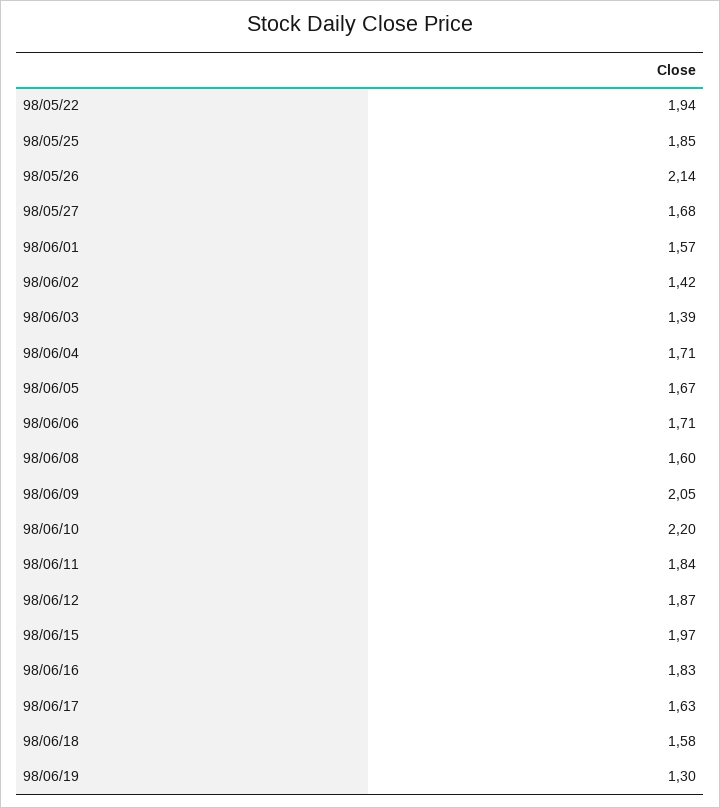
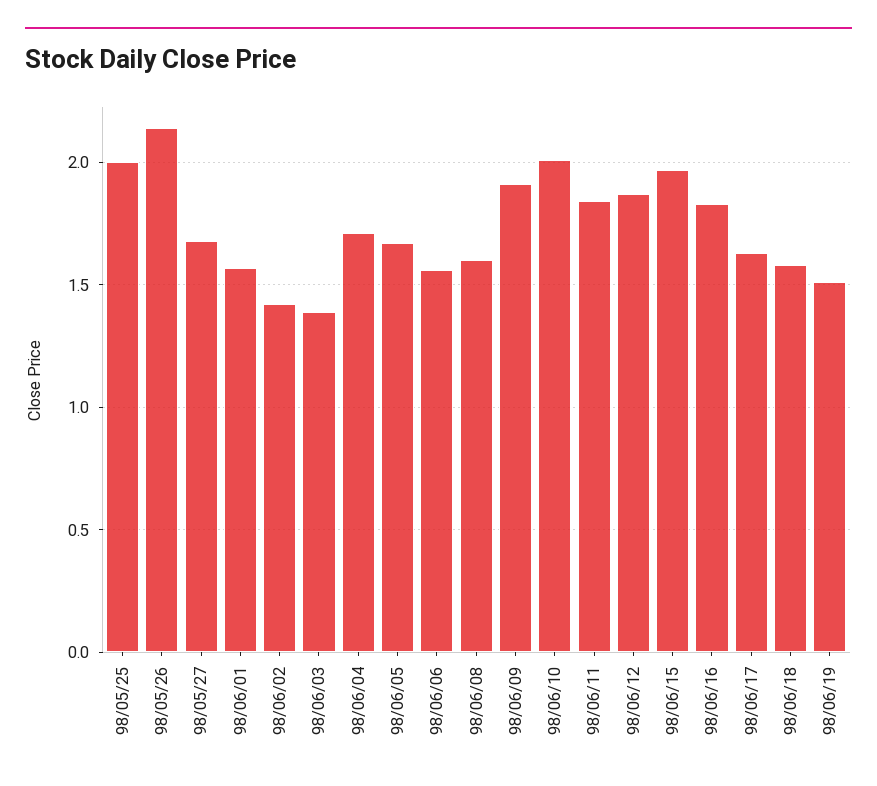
98/05/22: 1.94 -> none
98/05/25: 1.85 -> 2
98/06/06: 1.71 -> 1.55
98/06/09: 2.05 -> 1.9
98/06/10: 2.2 -> 2
98/06/19: 1.3 -> 1.5

